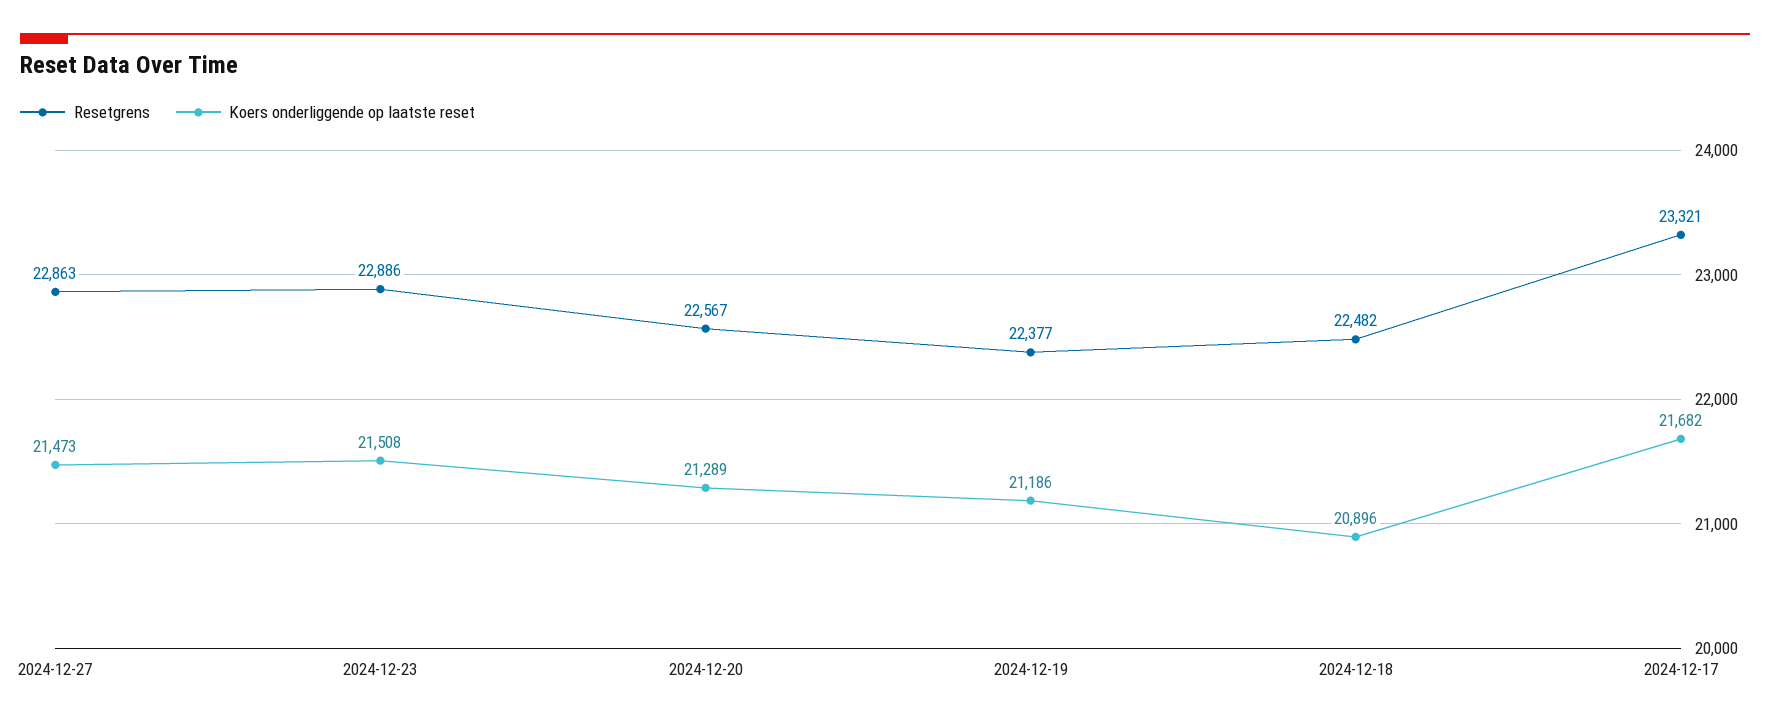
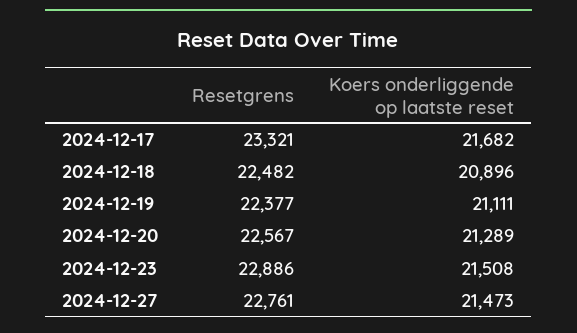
Resetgrens, 2024-12-27: 22863 -> 22761
Koers onderliggende op laatste reset, 2024-12-19: 21186 -> 21111

